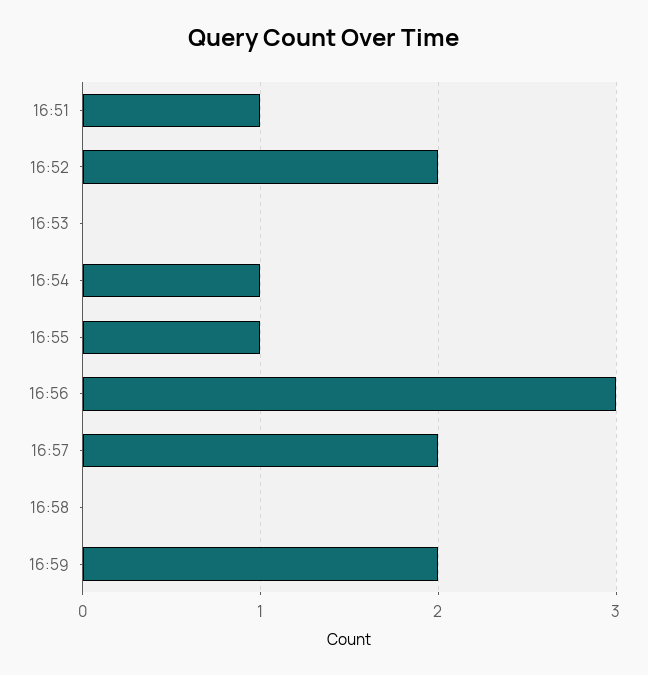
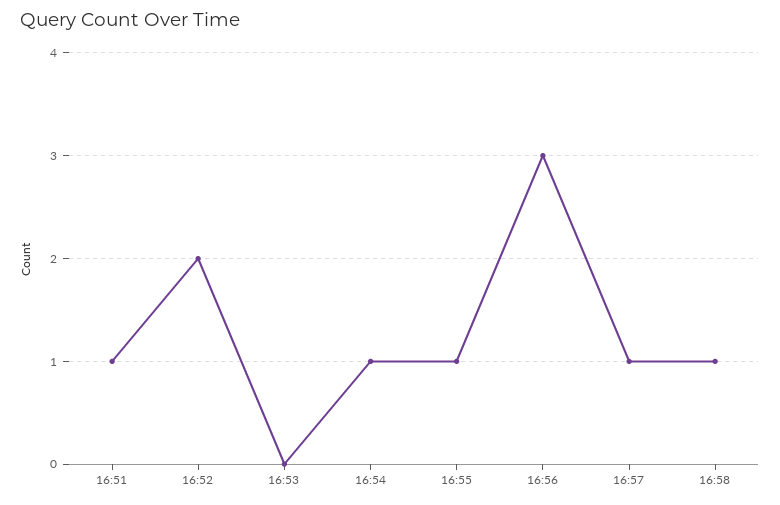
16:57: 2 -> 1
16:58: 0 -> 1
16:59: 2 -> none

